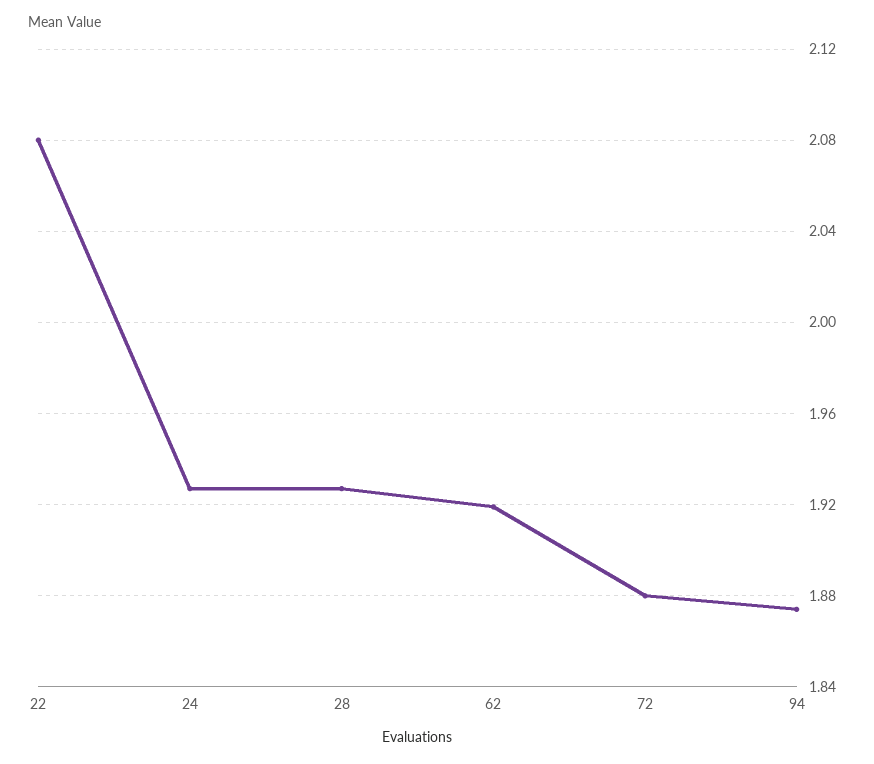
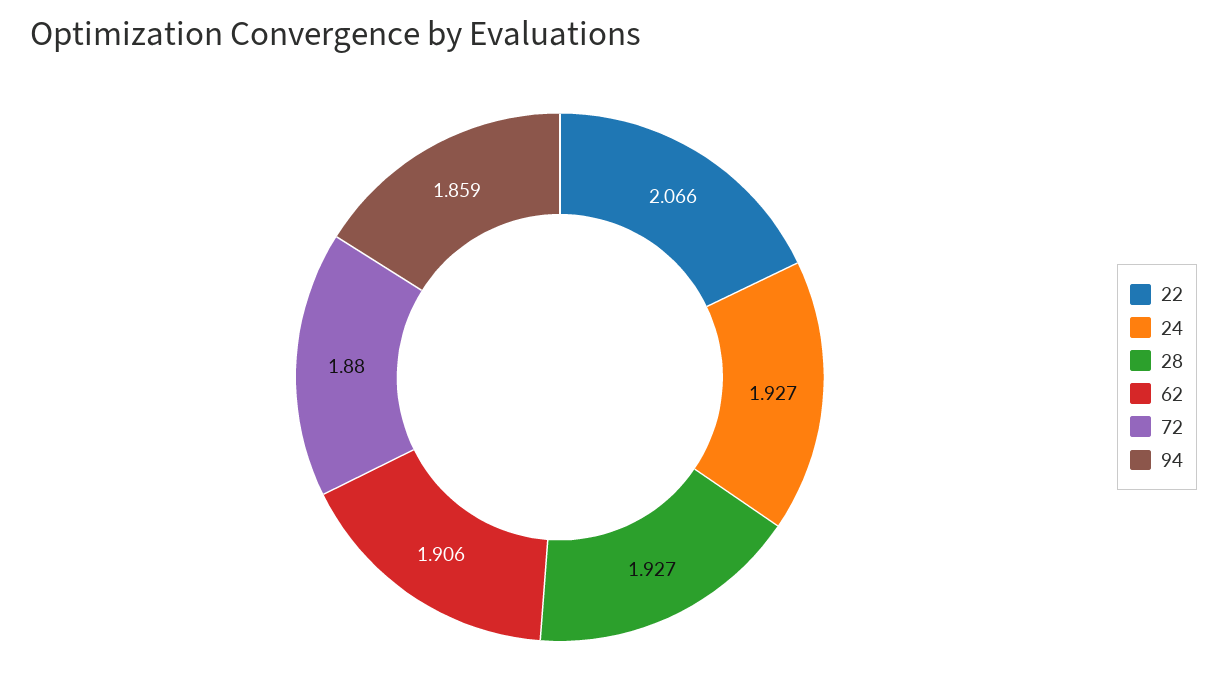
22: 2.08 -> 2.066
62: 1.92 -> 1.906
94: 1.875 -> 1.859

